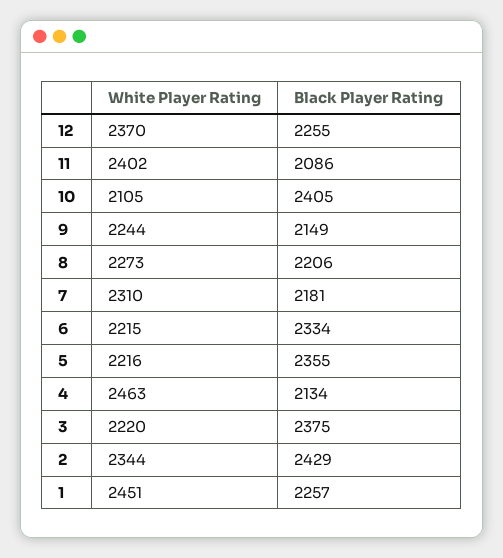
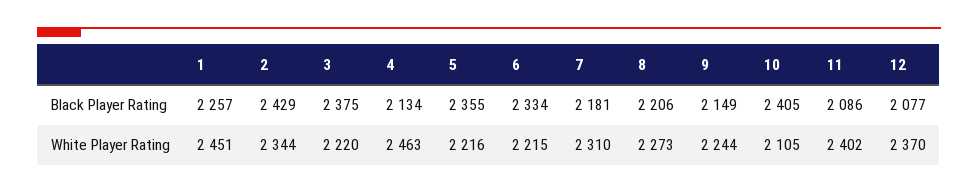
Black Player Rating, 12: 2255 -> 2077

